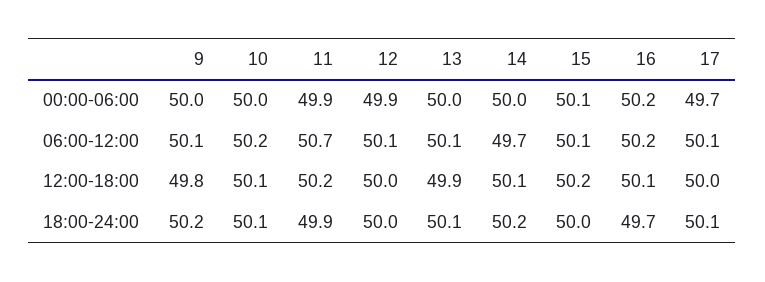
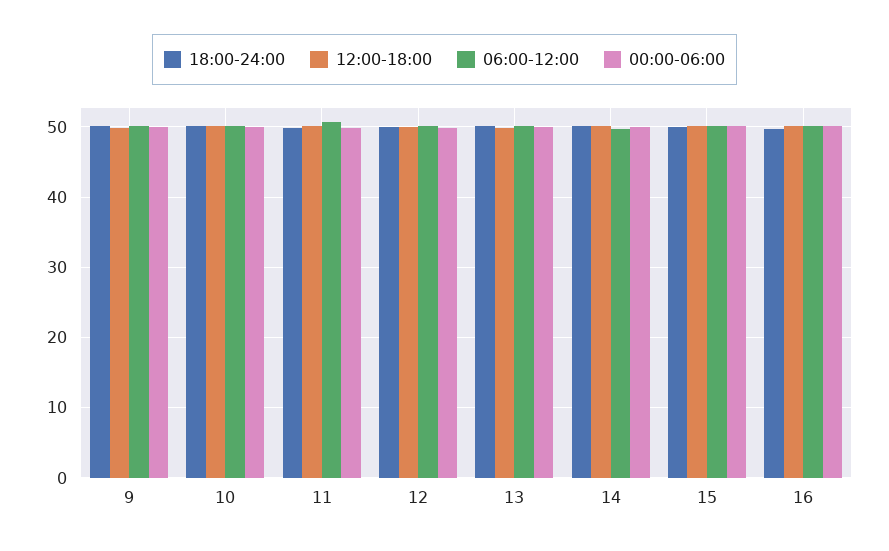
00:00-06:00, 17: 49.7 -> none
06:00-12:00, 17: 50.1 -> none
12:00-18:00, 17: 50 -> none
18:00-24:00, 17: 50.1 -> none

